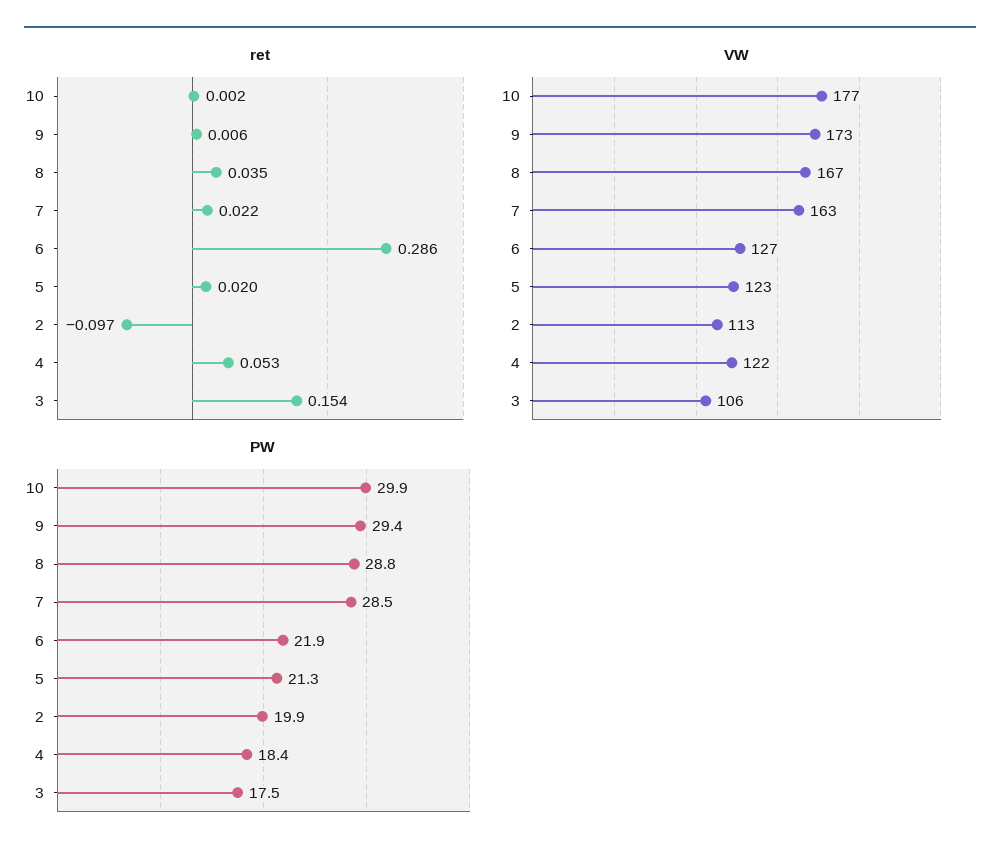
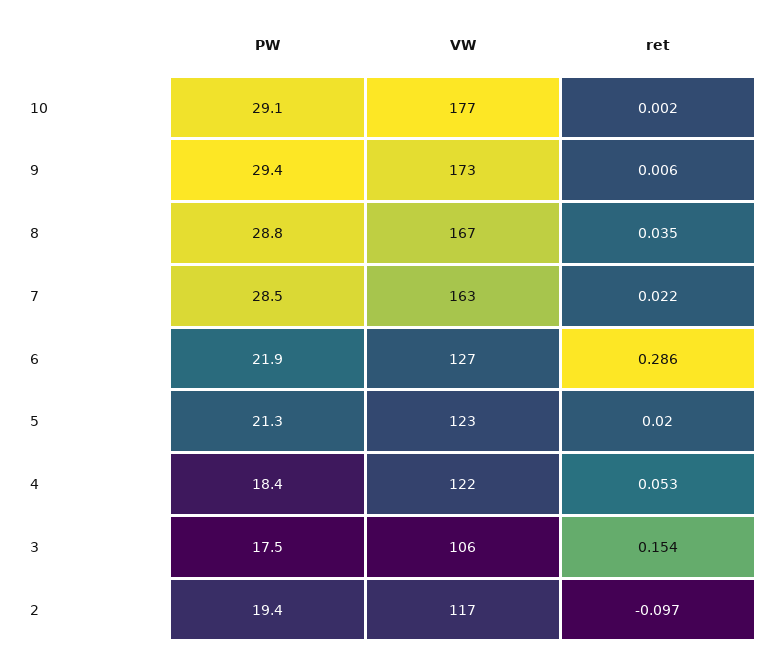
VW, 2: 113 -> 117
PW, 10: 29.9 -> 29.1
PW, 2: 19.9 -> 19.4

